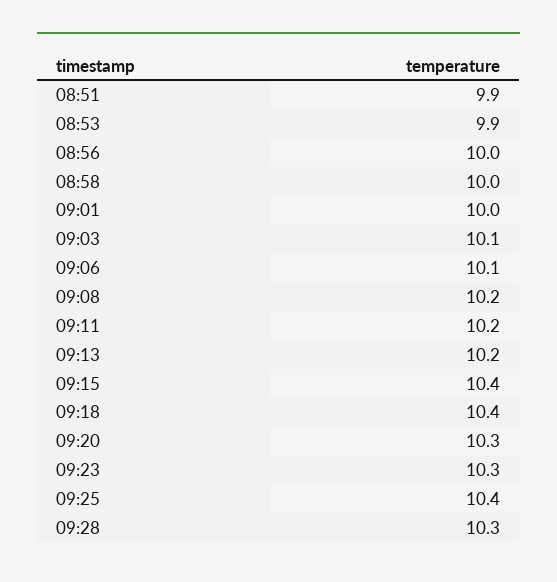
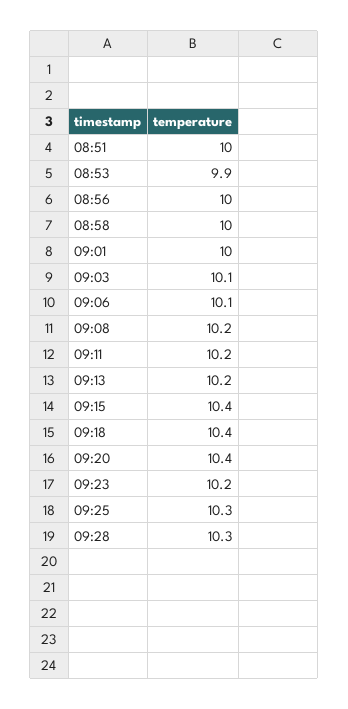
08:51: 9.9 -> 10
09:20: 10.3 -> 10.4
09:23: 10.3 -> 10.2
09:25: 10.4 -> 10.3

